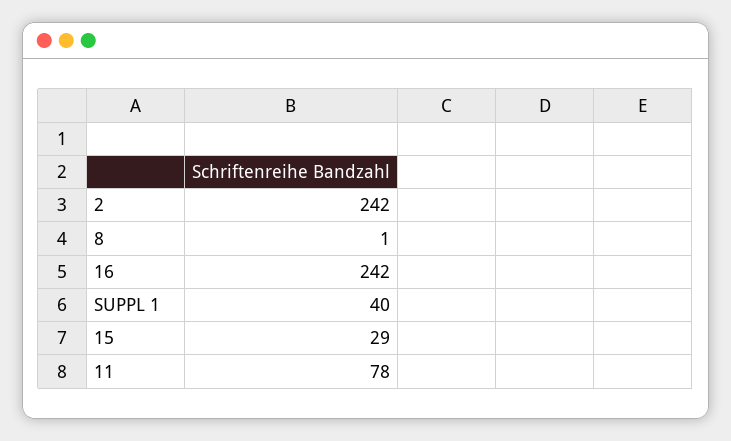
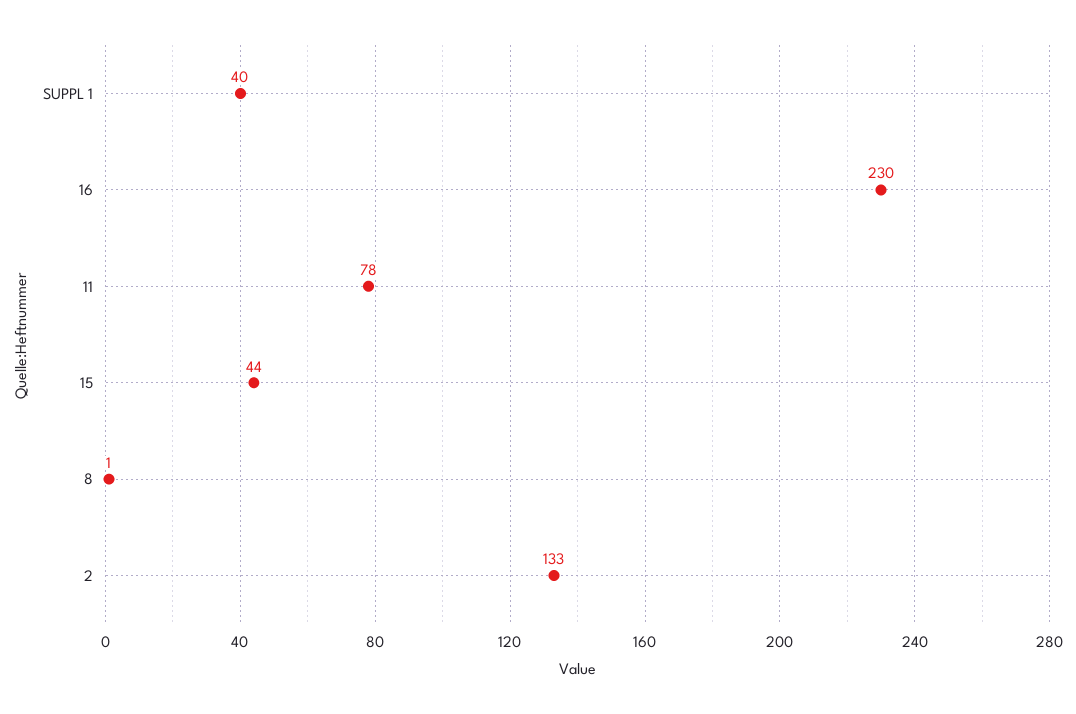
2: 242 -> 133
16: 242 -> 230
15: 29 -> 44

